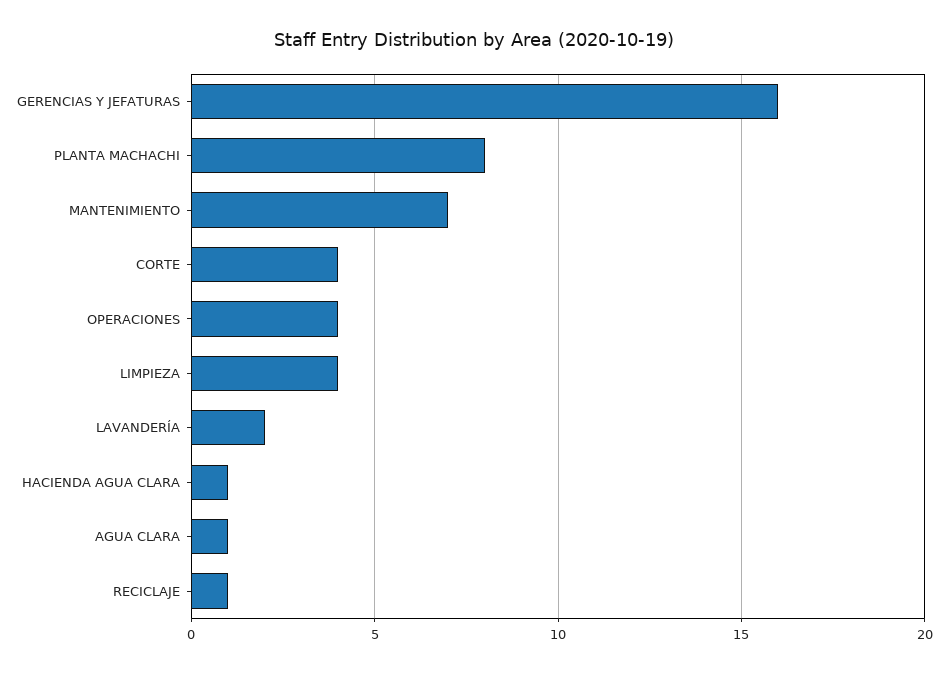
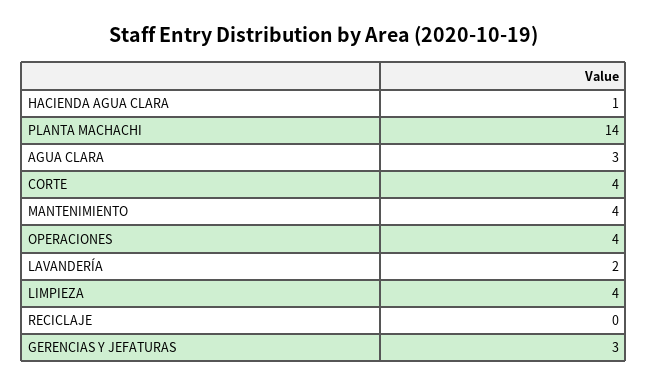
GERENCIAS Y JEFATURAS: 16 -> 3
PLANTA MACHACHI: 8 -> 14
MANTENIMIENTO: 7 -> 4
AGUA CLARA: 1 -> 3
RECICLAJE: 1 -> 0

